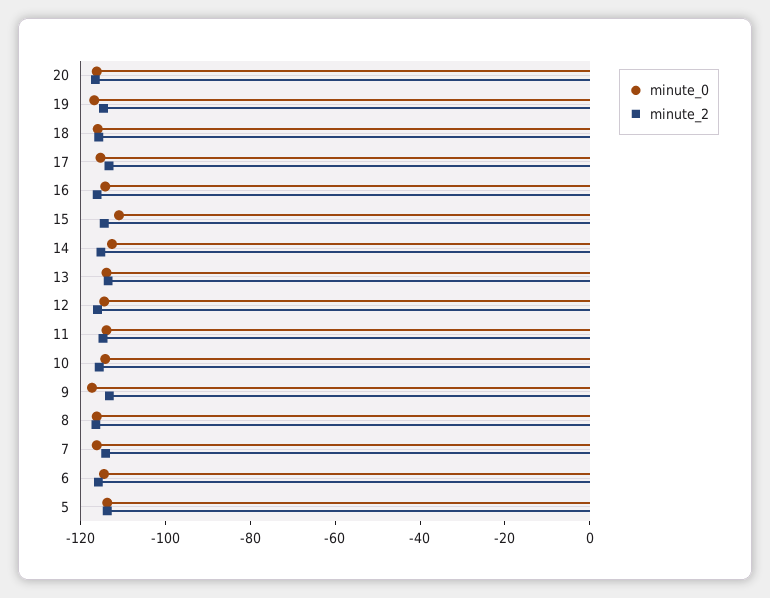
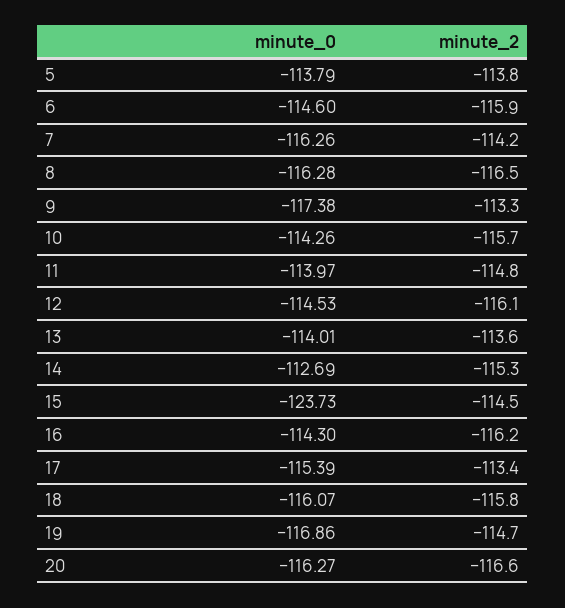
minute_0, 15: -110 -> -123.73

